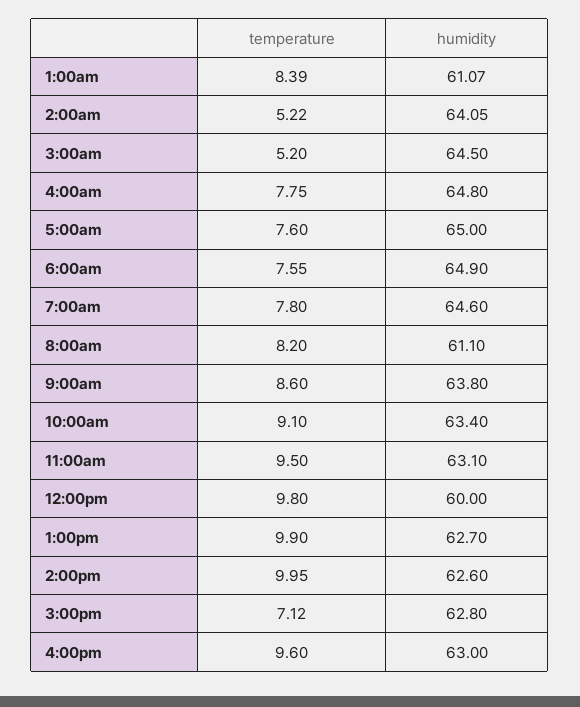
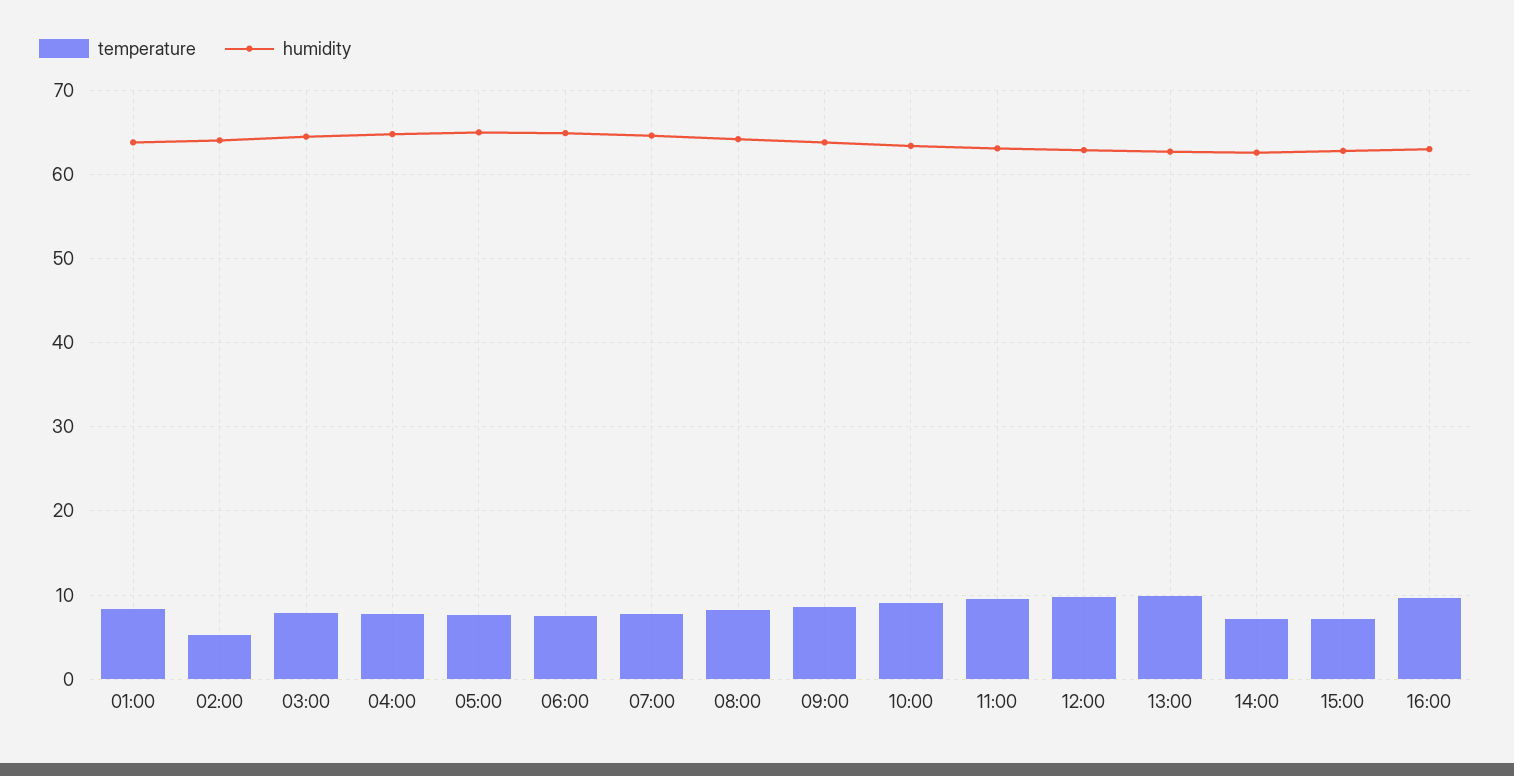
humidity, 1:00am: 61.07 -> 64
temperature, 3:00am: 5.2 -> 8
humidity, 8:00am: 61.1 -> 64
humidity, 12:00pm: 60 -> 63
temperature, 2:00pm: 9.95 -> 7

